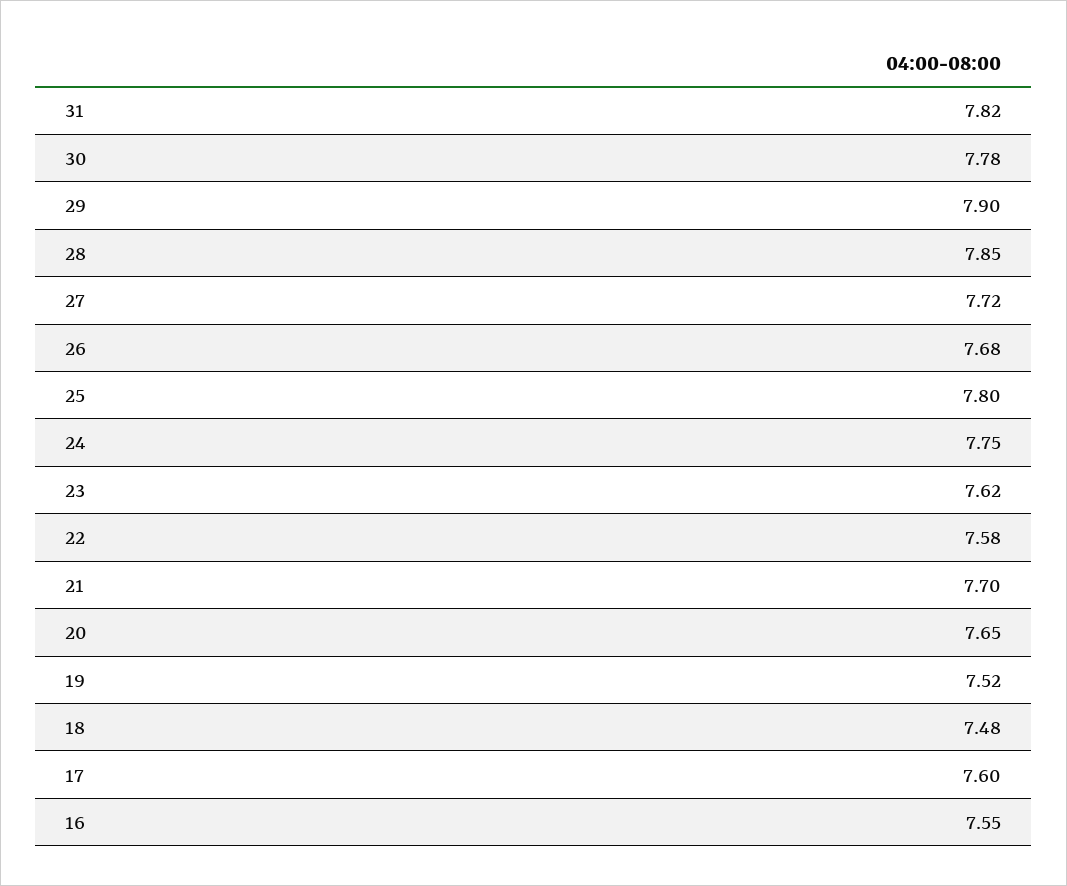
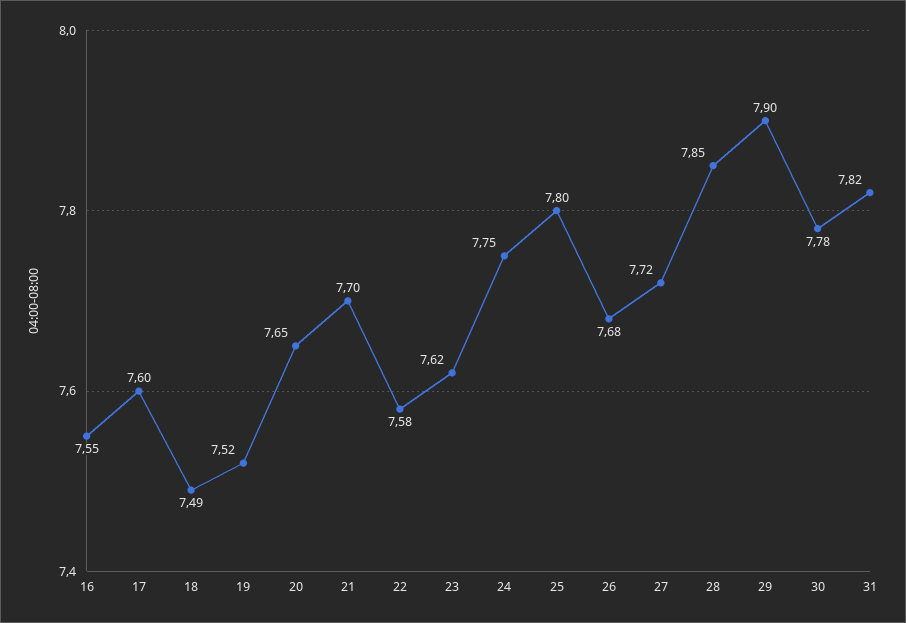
18: 7.48 -> 7.49

